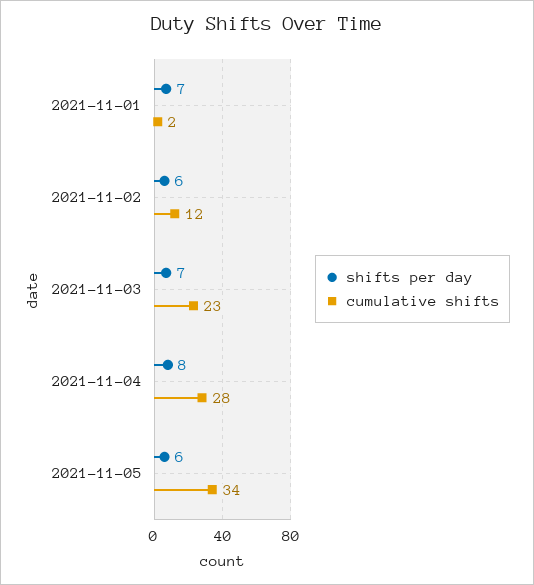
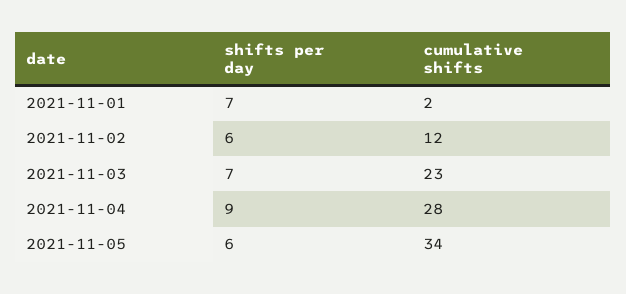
shifts per day, 2021-11-04: 8 -> 9

